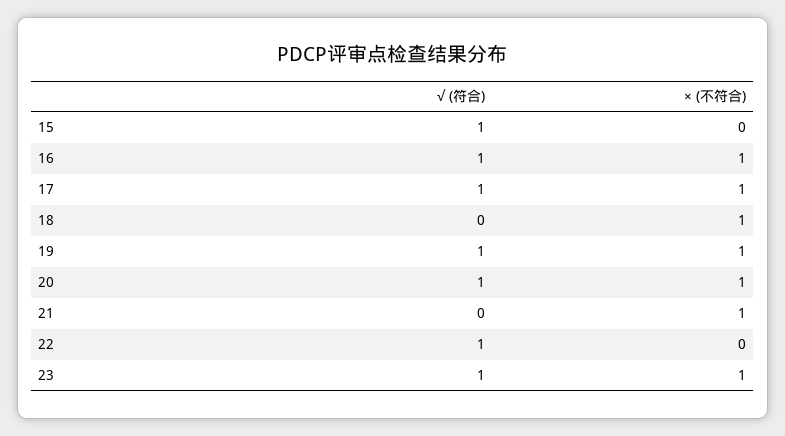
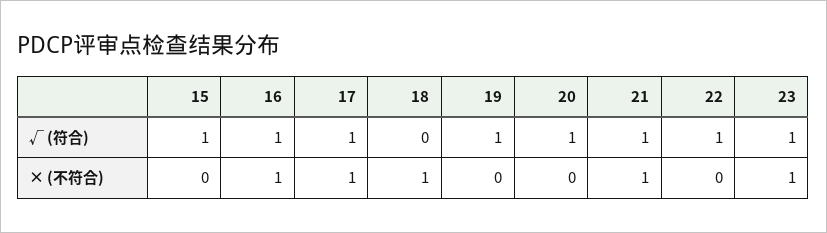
× (不符合), 19: 1 -> 0
× (不符合), 20: 1 -> 0
√ (符合), 21: 0 -> 1

